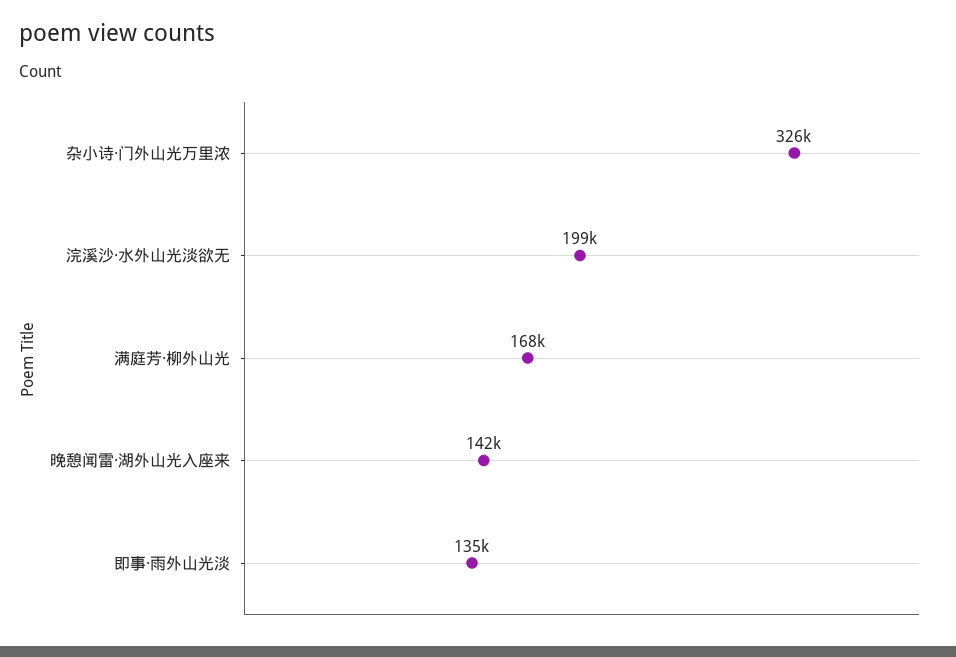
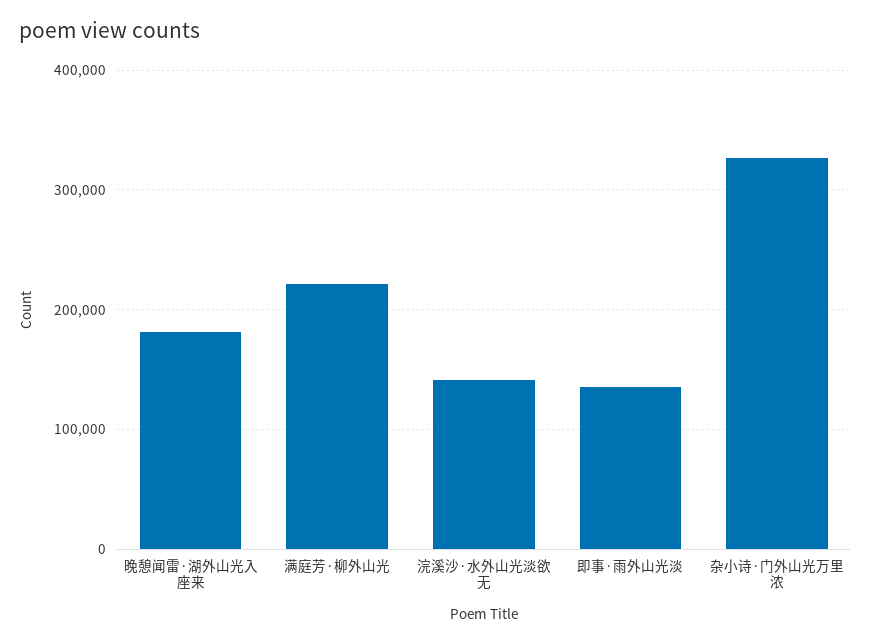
浣溪沙·水外山光淡欲无: 199000 -> 140000
满庭芳·柳外山光: 168000 -> 220000
晚憩闻雷·湖外山光入座来: 142000 -> 180000

